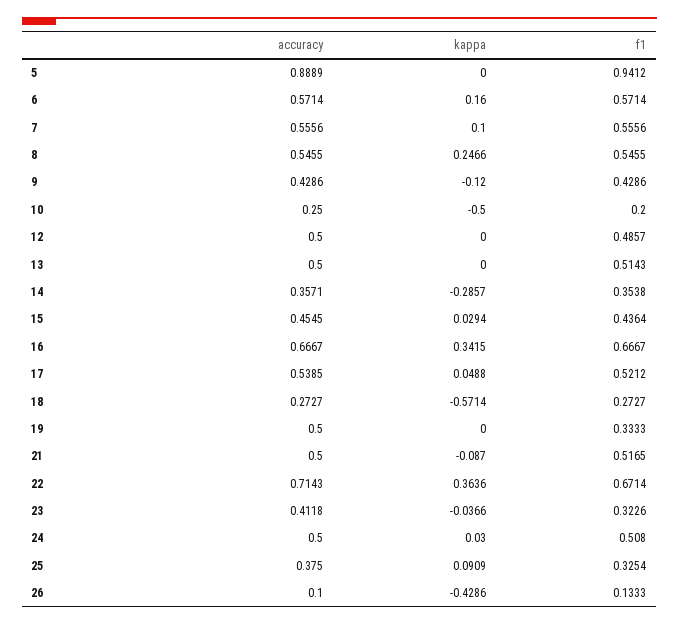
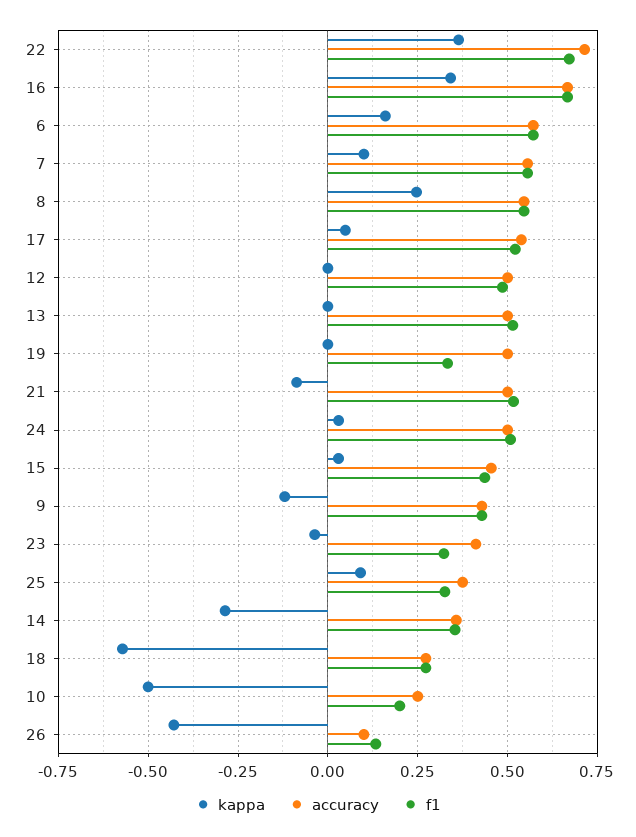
accuracy, 5: 0.8889 -> none
kappa, 5: 0 -> none
f1, 5: 0.9412 -> none

